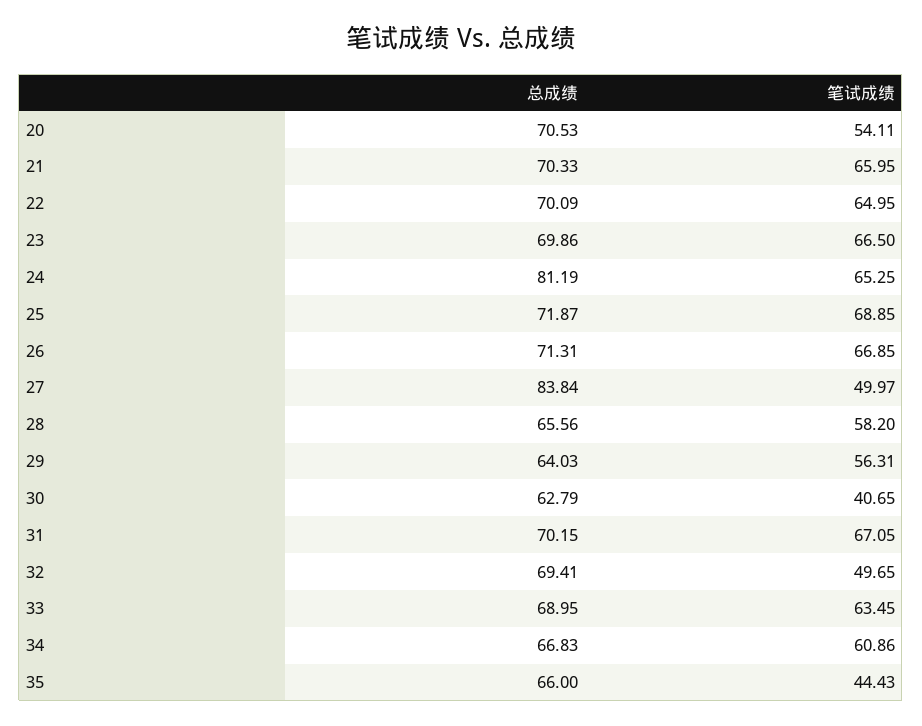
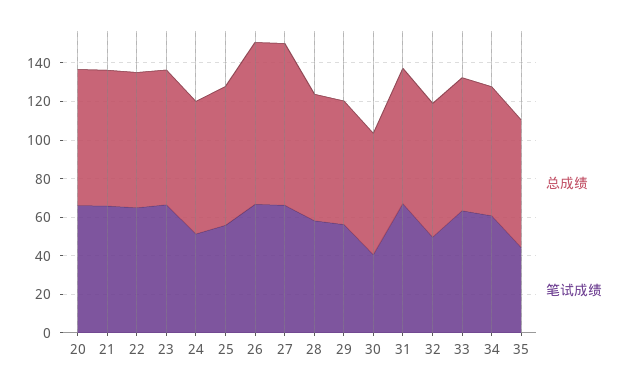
笔试成绩, 20: 54.11 -> 65
总成绩, 24: 81.19 -> 70
笔试成绩, 24: 65.25 -> 50
笔试成绩, 25: 68.85 -> 55
总成绩, 26: 71.31 -> 85
笔试成绩, 27: 49.97 -> 65

